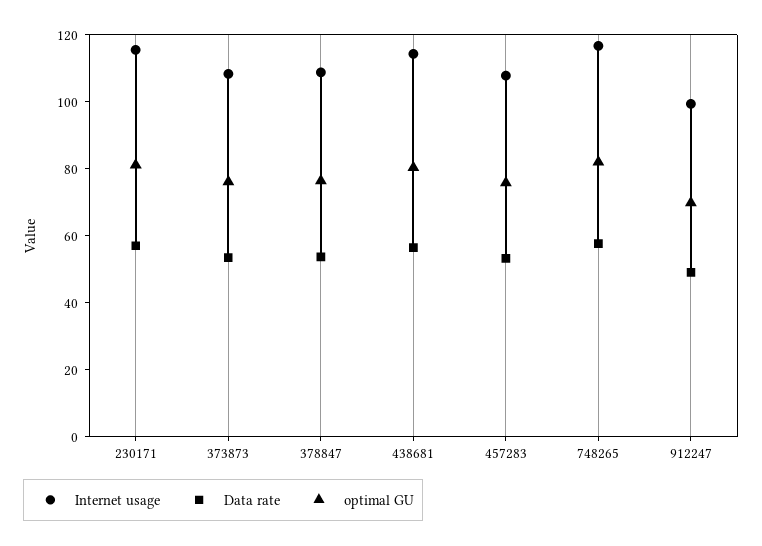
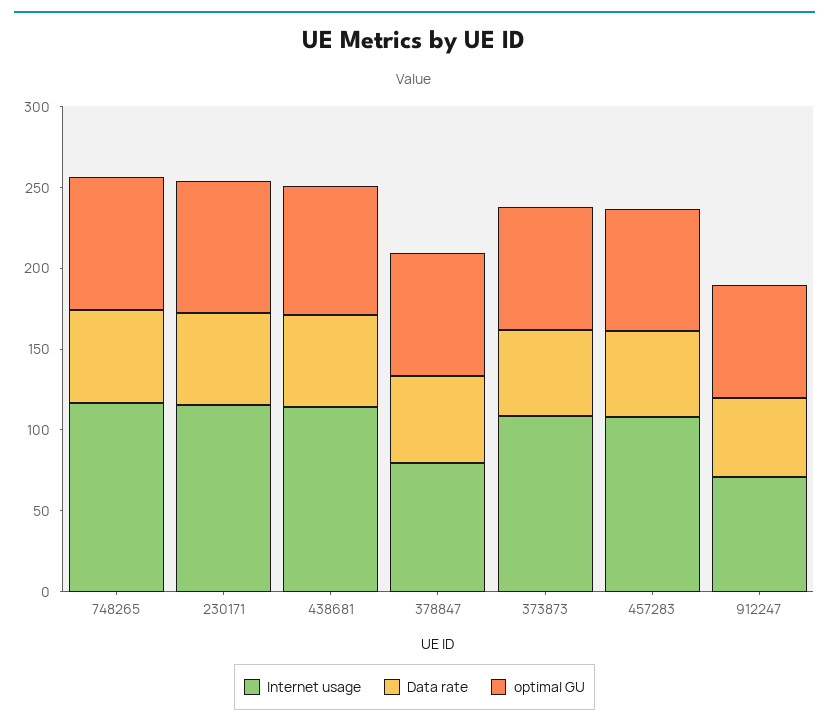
Internet usage, 378847: 110 -> 80
Internet usage, 912247: 100 -> 70

